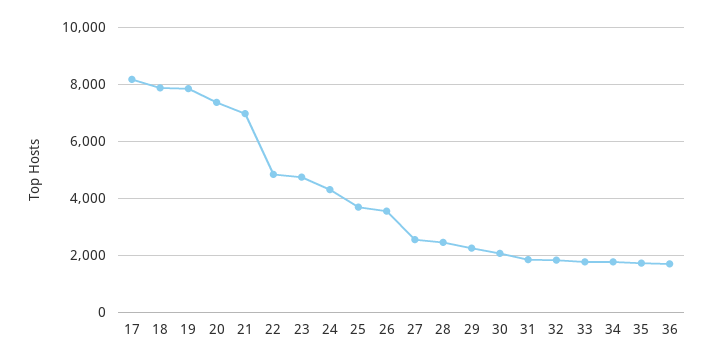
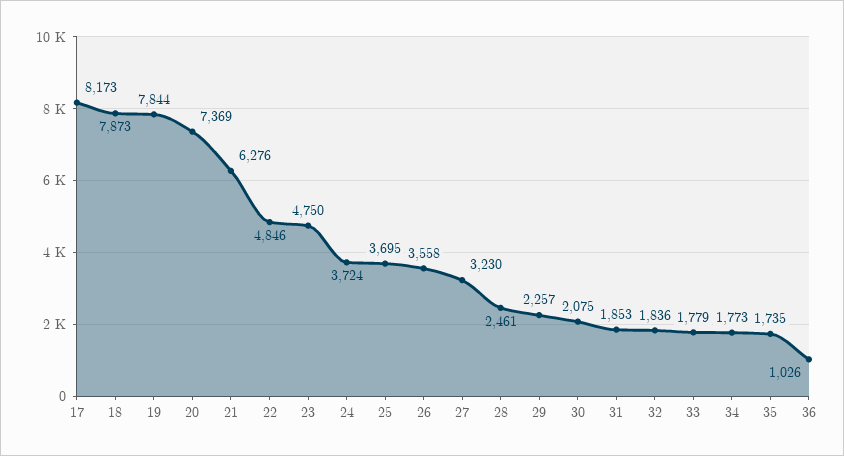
21: 7000 -> 6276
24: 4250 -> 3724
27: 2500 -> 3230
36: 1750 -> 1026

